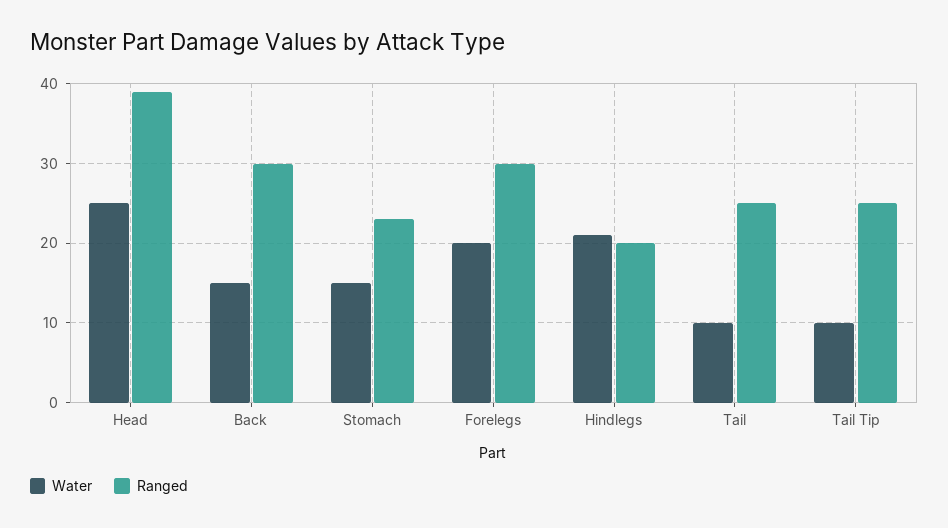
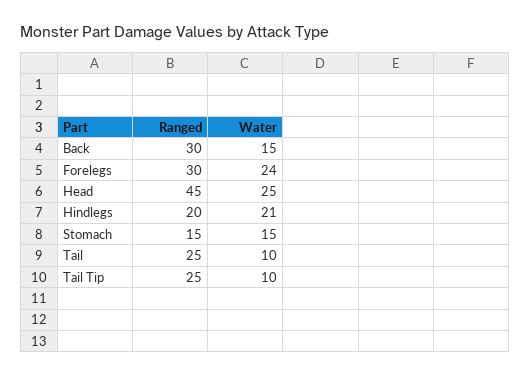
Ranged, Head: 39 -> 45
Ranged, Stomach: 23 -> 15
Water, Forelegs: 20 -> 24

